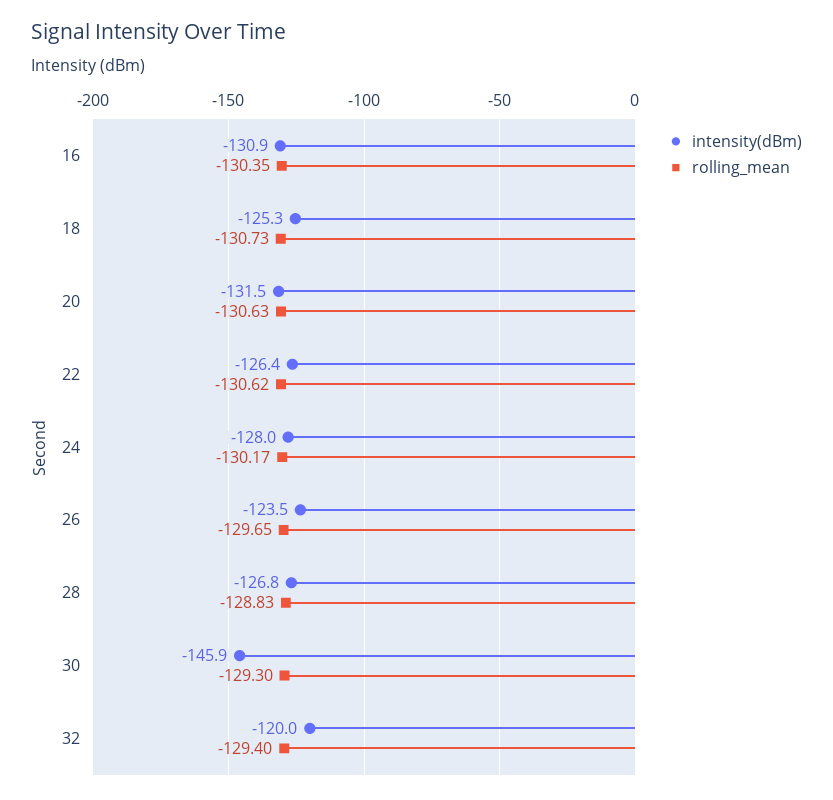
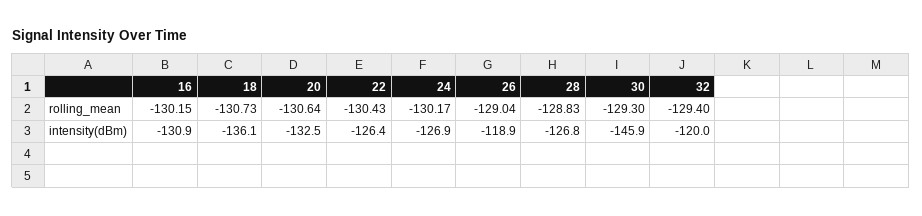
rolling_mean, 16: -130.35 -> -130.15
intensity(dBm), 18: -125.3 -> -136.1
intensity(dBm), 20: -131.5 -> -132.5
rolling_mean, 20: -130.63 -> -130.64
rolling_mean, 22: -130.62 -> -130.43
intensity(dBm), 24: -128 -> -126.9
intensity(dBm), 26: -123.5 -> -118.9
rolling_mean, 26: -129.65 -> -129.04

